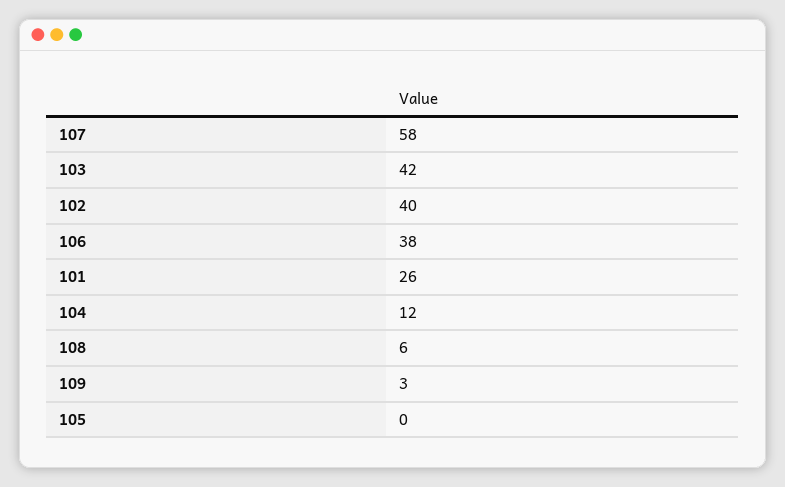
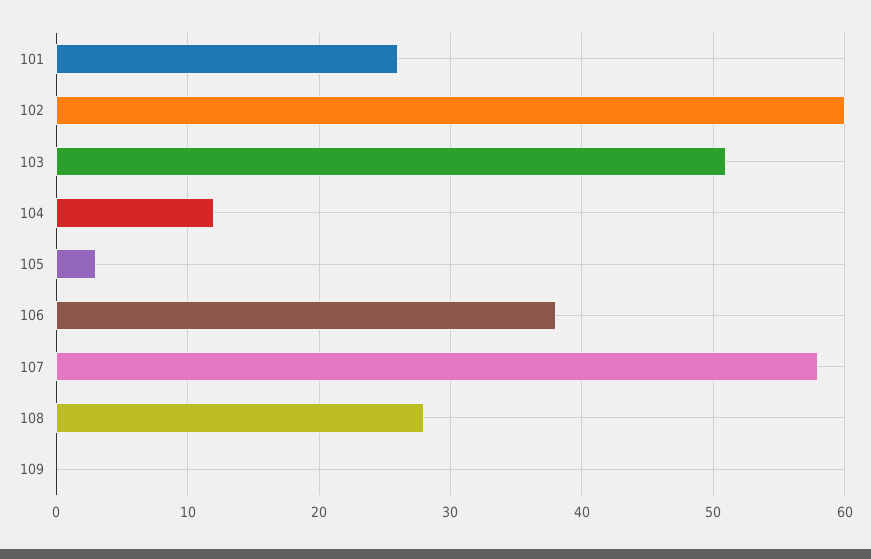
103: 42 -> 51
102: 40 -> 60
108: 6 -> 28
109: 3 -> 0
105: 0 -> 3

